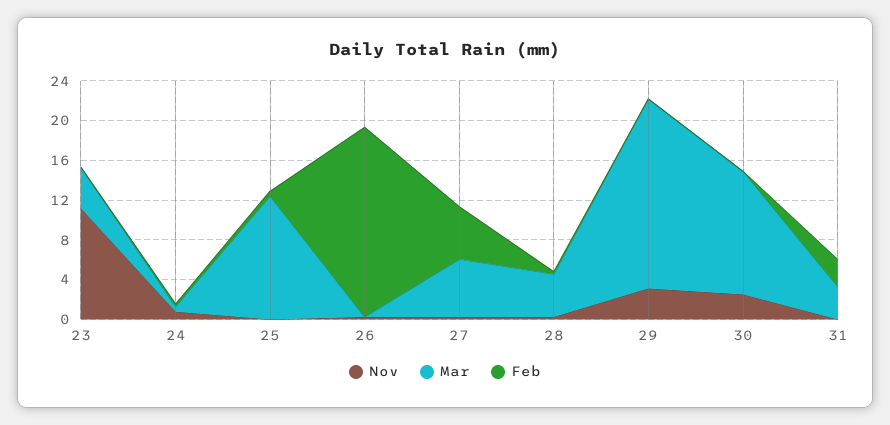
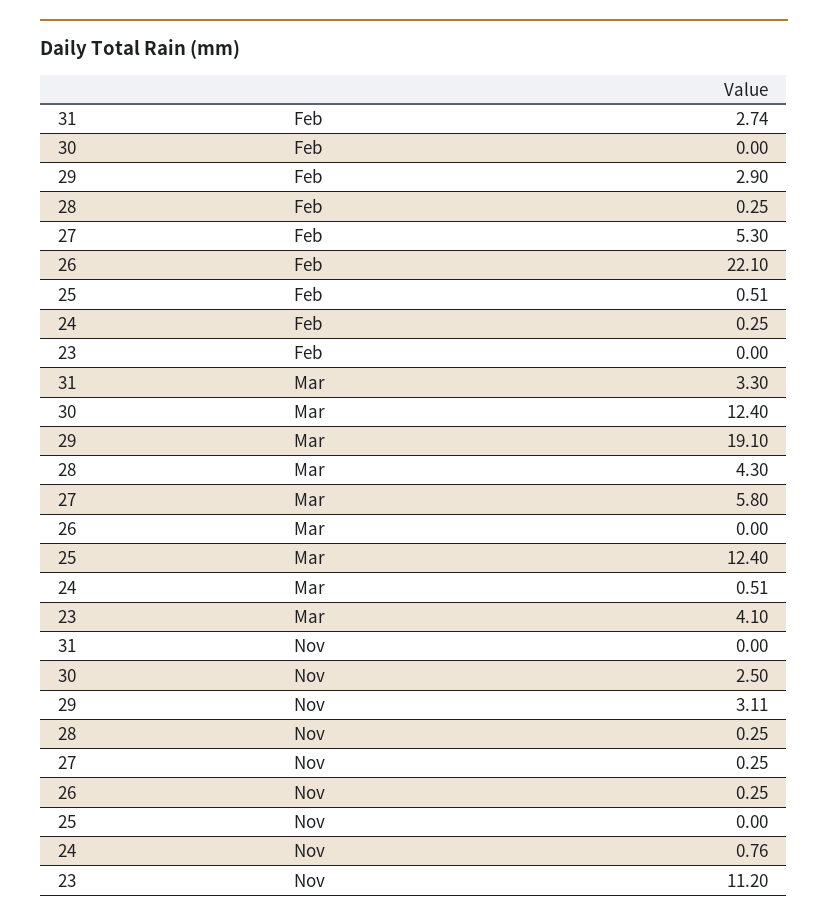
Feb, 26: 19 -> 22.1
Feb, 29: 0 -> 2.9

